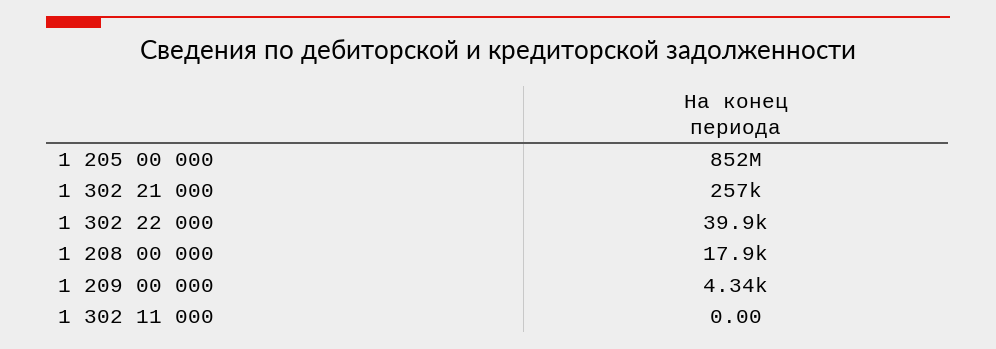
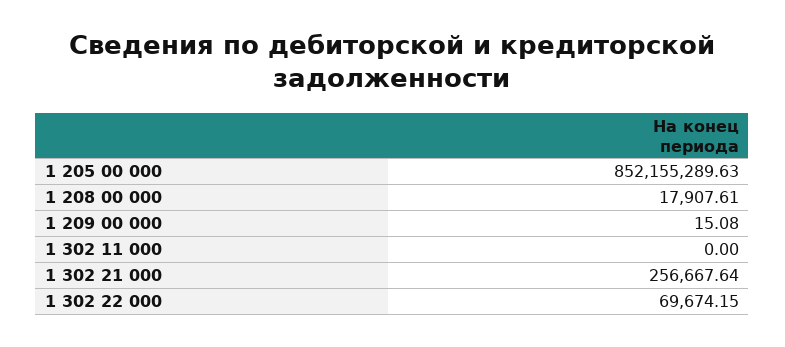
1 302 22 000: 39900 -> 69674.15
1 209 00 000: 4340 -> 15.08

